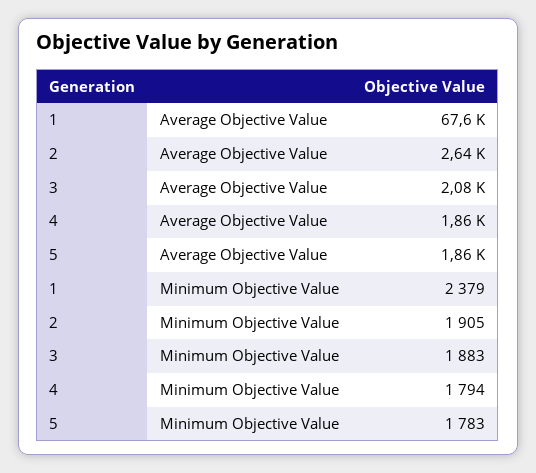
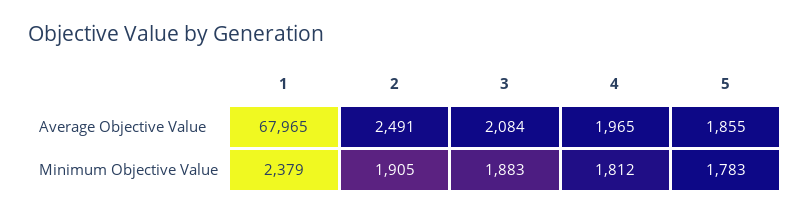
1, Average Objective Value: 67600 -> 67965
2, Average Objective Value: 2640 -> 2491
4, Average Objective Value: 1860 -> 1965
4, Minimum Objective Value: 1794 -> 1812

